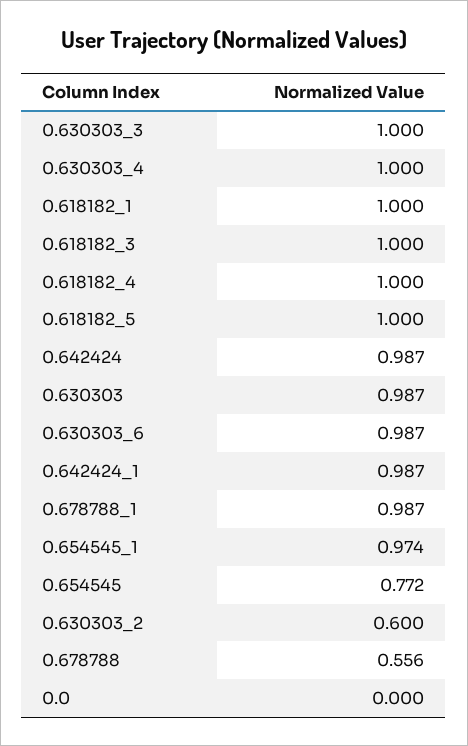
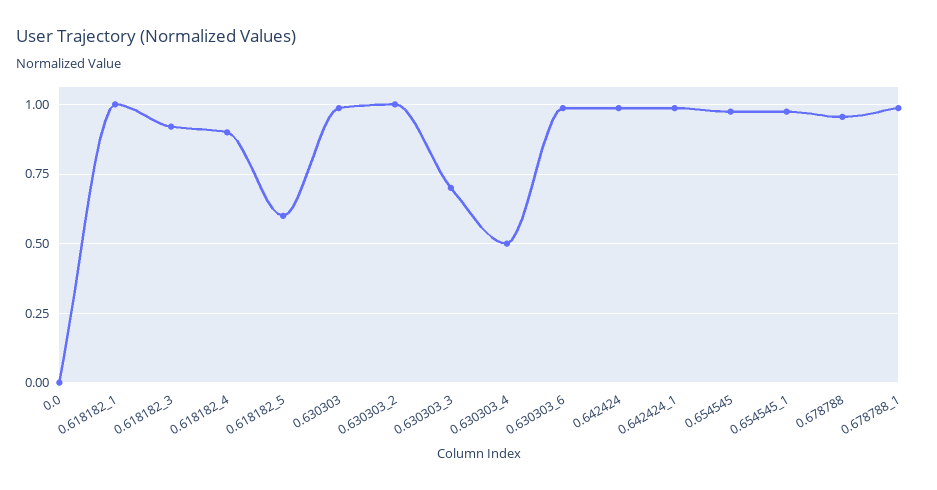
0.630303_3: 1 -> 0.7
0.630303_4: 1 -> 0.5
0.618182_3: 1 -> 0.925
0.618182_4: 1 -> 0.9
0.618182_5: 1 -> 0.6
0.654545: 0.772 -> 0.975
0.630303_2: 0.6 -> 1
0.678788: 0.556 -> 0.95

